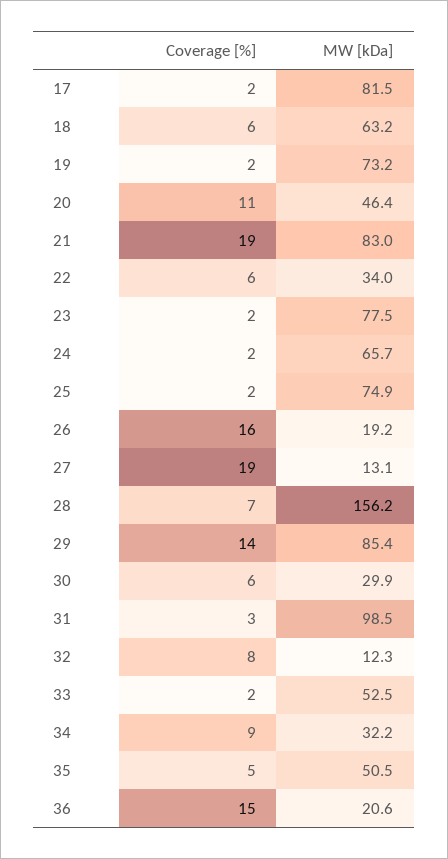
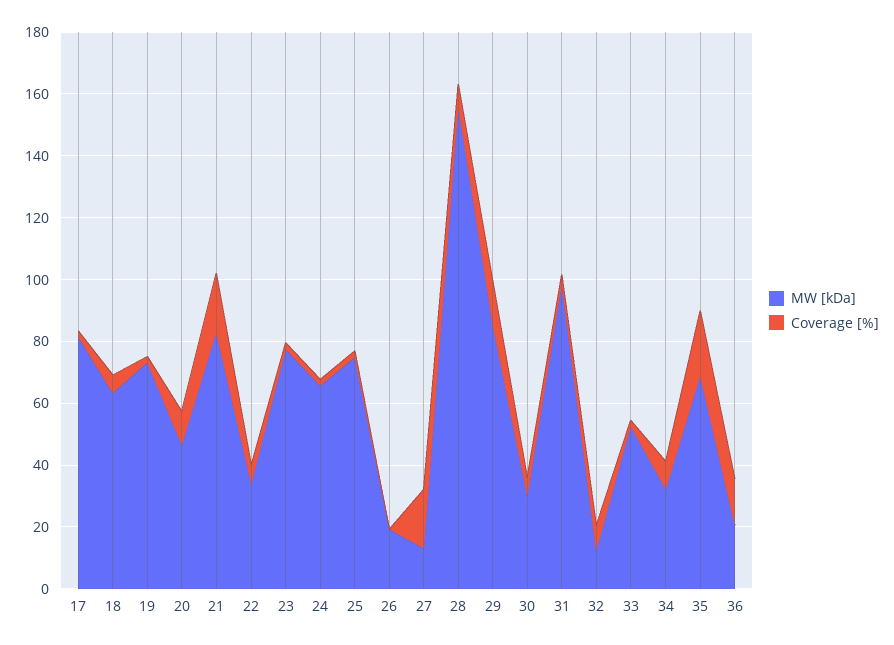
Coverage [%], 26: 16 -> 0
Coverage [%], 35: 5 -> 20
MW [kDa], 35: 50.5 -> 70

